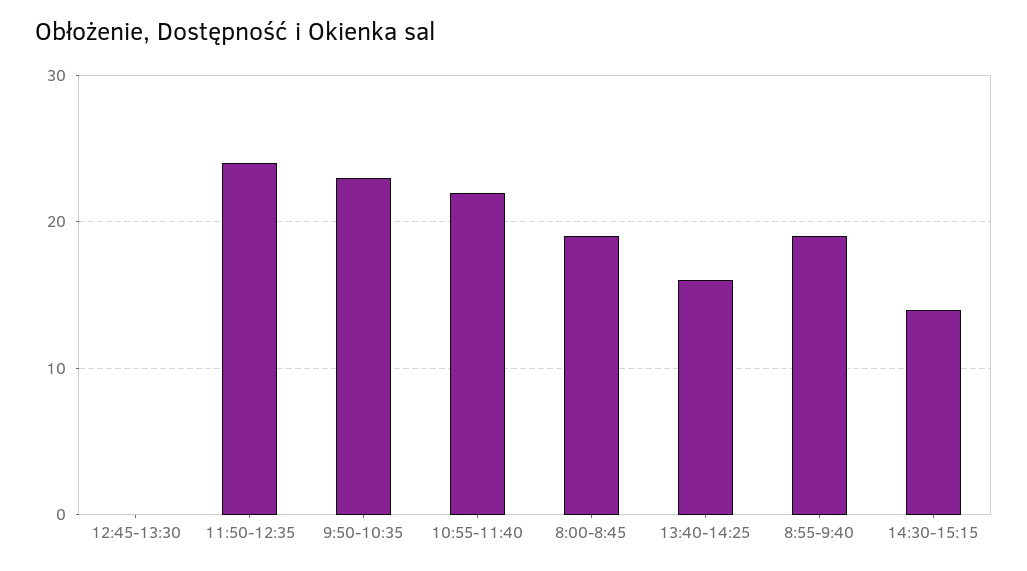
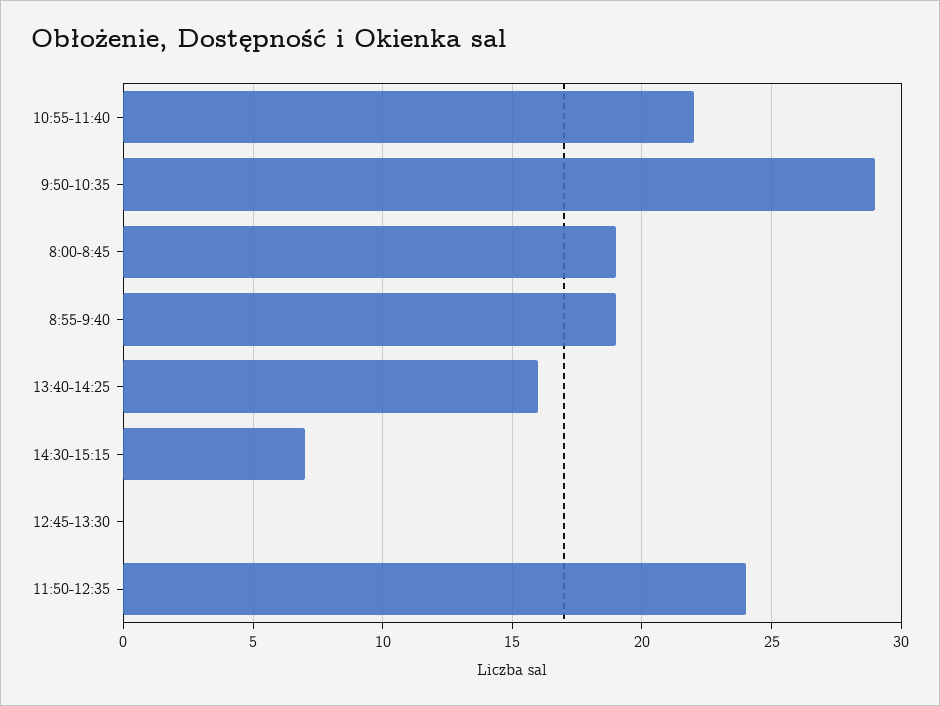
9:50-10:35: 23 -> 29
14:30-15:15: 14 -> 7

